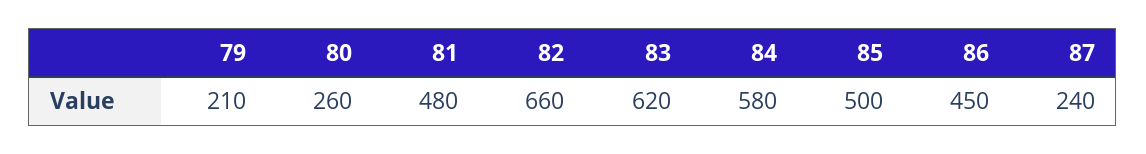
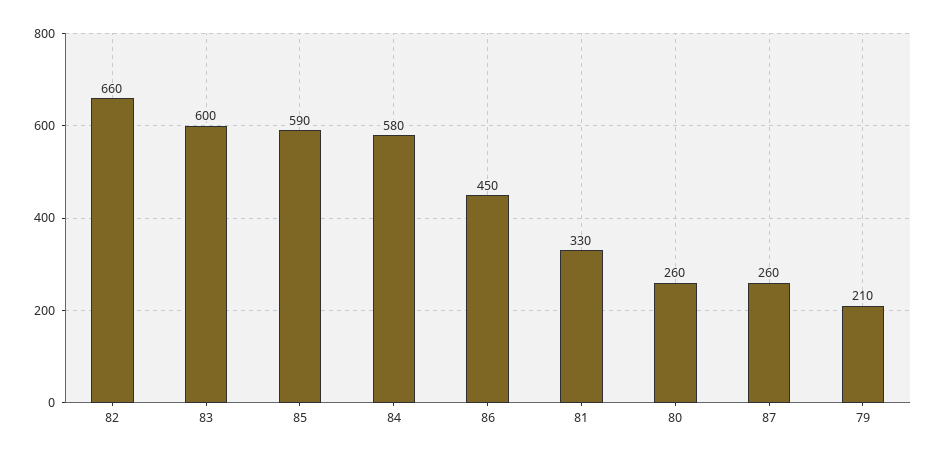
81: 480 -> 330
83: 620 -> 600
85: 500 -> 590
87: 240 -> 260

